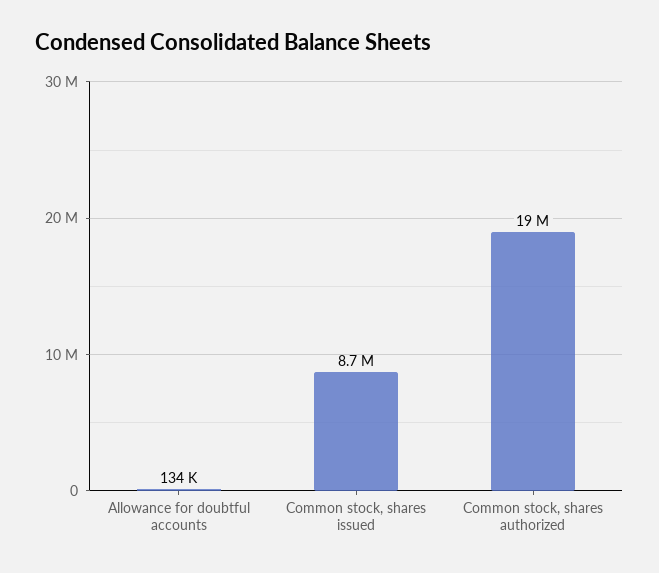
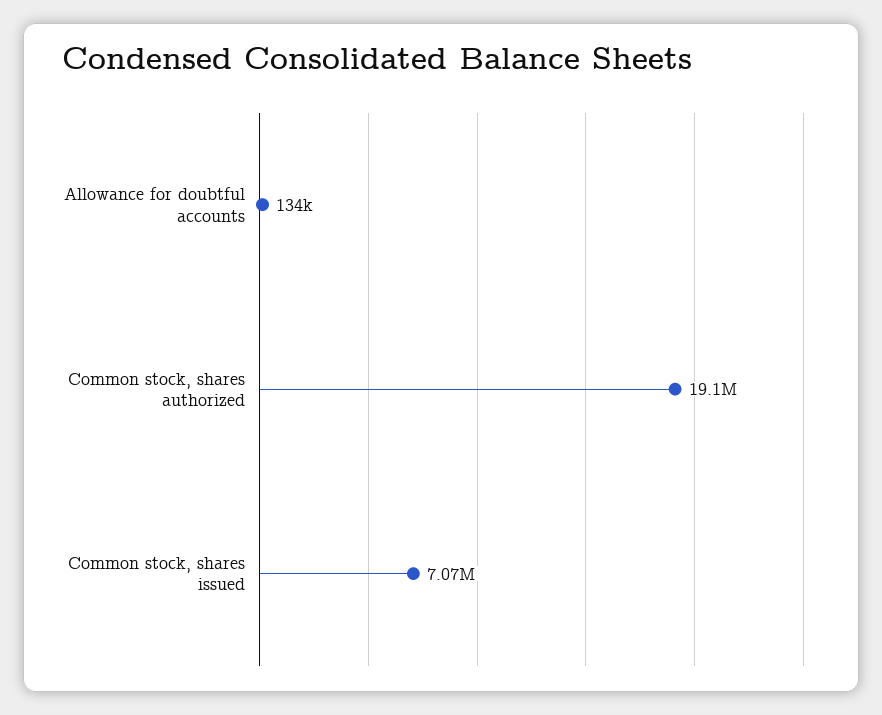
Common stock, shares issued: 8700000 -> 7070000

